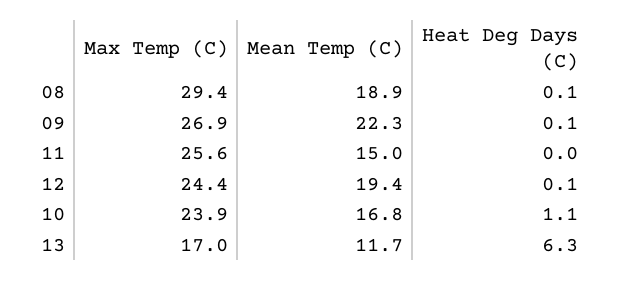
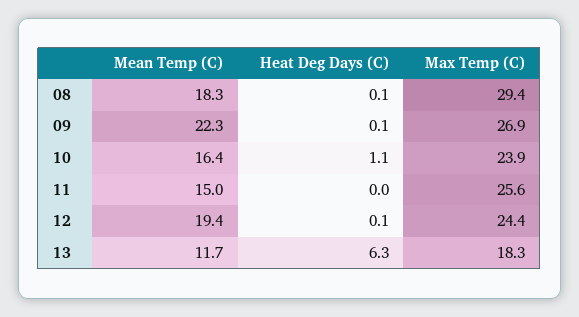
Mean Temp (C), 08: 18.9 -> 18.3
Mean Temp (C), 10: 16.8 -> 16.4
Max Temp (C), 13: 17 -> 18.3

